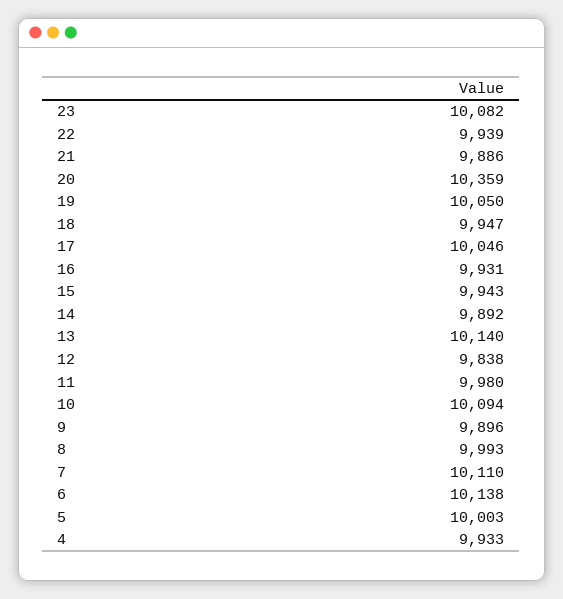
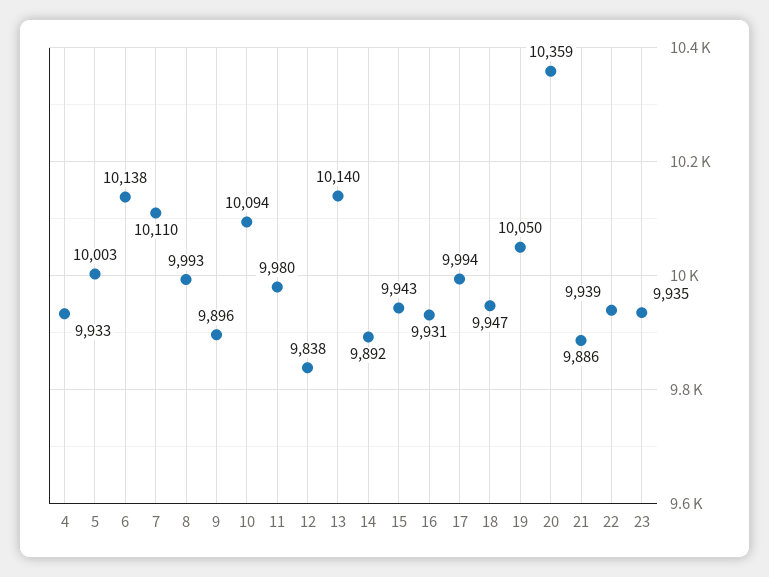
23: 10082 -> 9935
17: 10046 -> 9994

